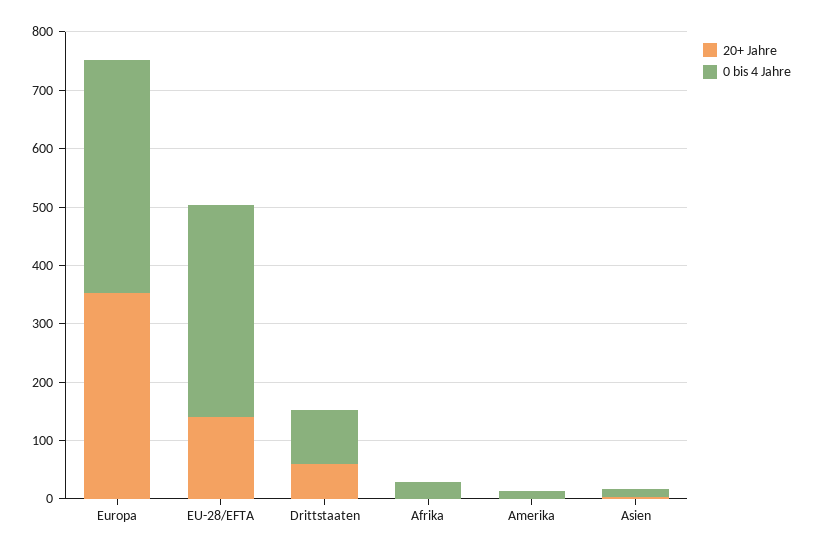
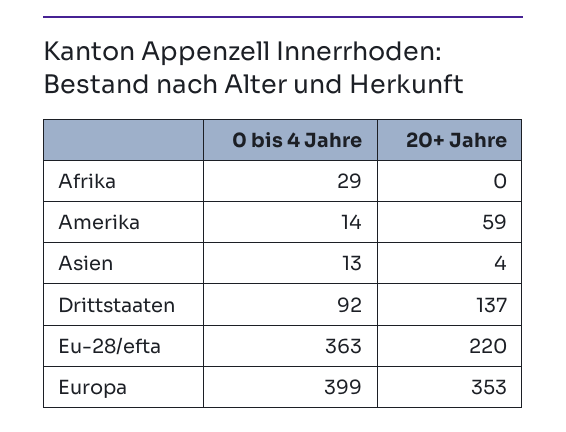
20+ Jahre, EU-28/EFTA: 140 -> 220
20+ Jahre, Drittstaaten: 60 -> 137
20+ Jahre, Amerika: 0 -> 59

